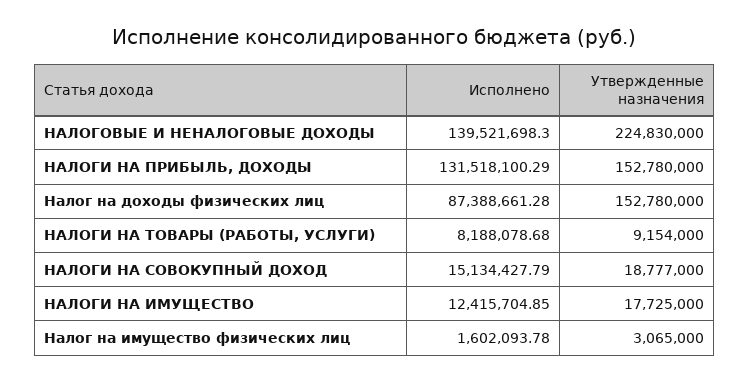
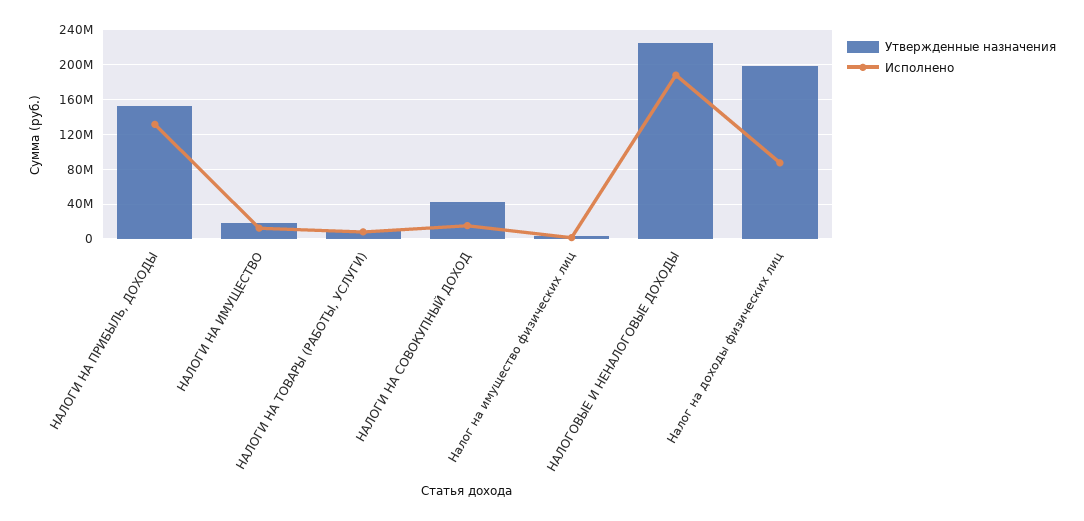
Исполнено, НАЛОГОВЫЕ И НЕНАЛОГОВЫЕ ДОХОДЫ: 139521698.3 -> 190000000
Утвержденные назначения, Налог на доходы физических лиц: 152780000 -> 200000000
Утвержденные назначения, НАЛОГИ НА СОВОКУПНЫЙ ДОХОД: 18777000 -> 40000000

